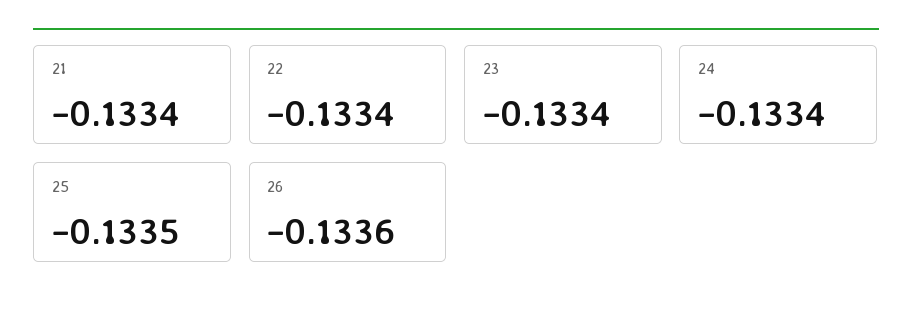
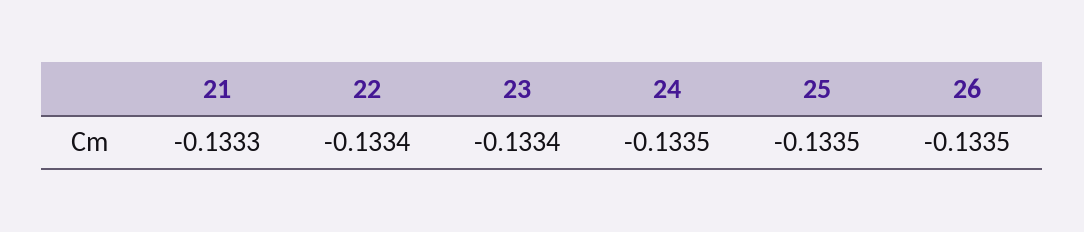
21: -0.1334 -> -0.1333
24: -0.1334 -> -0.1335
26: -0.1336 -> -0.1335

